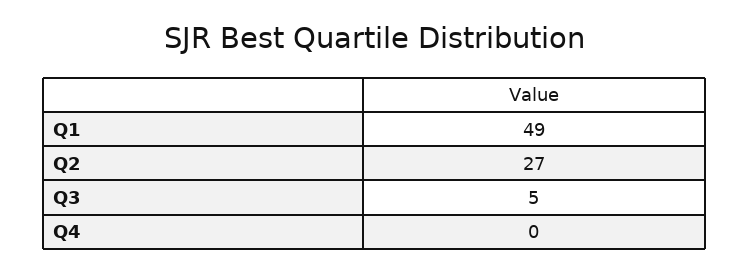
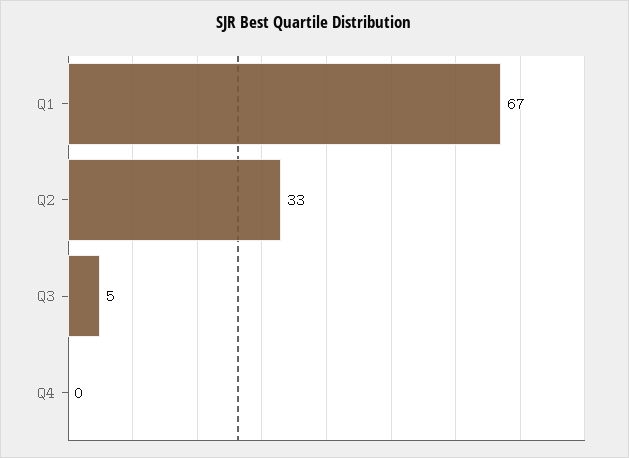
Q1: 49 -> 67
Q2: 27 -> 33

